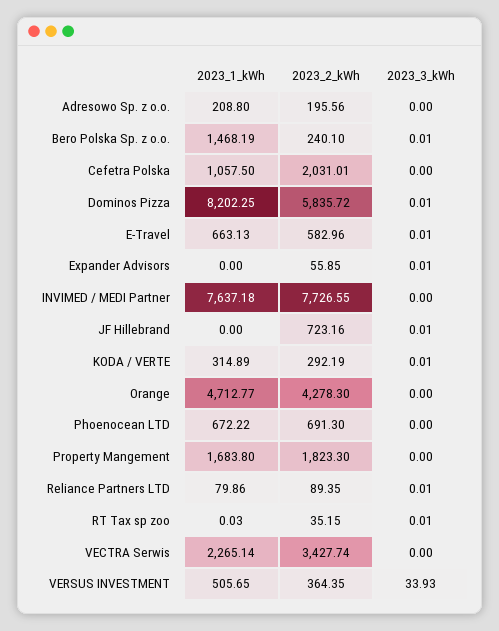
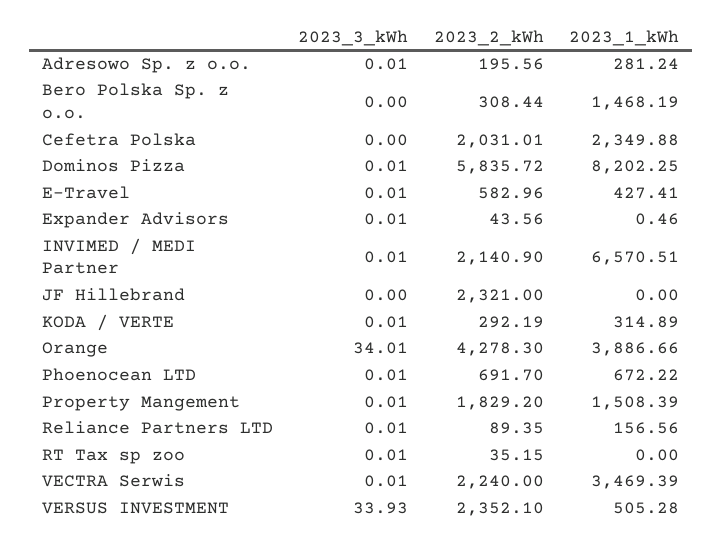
2023_1_kWh, Adresowo Sp. z o.o.: 208.8 -> 281.24
2023_3_kWh, Adresowo Sp. z o.o.: 0 -> 0.01
2023_2_kWh, Bero Polska Sp. z o.o.: 240.1 -> 308.44
2023_3_kWh, Bero Polska Sp. z o.o.: 0.01 -> 0
2023_1_kWh, Cefetra Polska: 1057.5 -> 2349.88
2023_1_kWh, E-Travel: 663.13 -> 427.41
2023_1_kWh, Expander Advisors: 0 -> 0.46
2023_2_kWh, Expander Advisors: 55.85 -> 43.56
2023_1_kWh, INVIMED / MEDI Partner: 7637.18 -> 6570.51
2023_2_kWh, INVIMED / MEDI Partner: 7726.55 -> 2140.9
2023_3_kWh, INVIMED / MEDI Partner: 0 -> 0.01
2023_2_kWh, JF Hillebrand: 723.16 -> 2321
2023_3_kWh, JF Hillebrand: 0.01 -> 0
2023_1_kWh, Orange: 4712.77 -> 3886.66
2023_3_kWh, Orange: 0 -> 34.01
2023_2_kWh, Phoenocean LTD: 691.3 -> 691.7
2023_3_kWh, Phoenocean LTD: 0 -> 0.01
2023_1_kWh, Property Mangement: 1683.8 -> 1508.39
2023_2_kWh, Property Mangement: 1823.3 -> 1829.2
2023_3_kWh, Property Mangement: 0 -> 0.01
2023_1_kWh, Reliance Partners LTD: 79.86 -> 156.56
2023_1_kWh, RT Tax sp zoo: 0.03 -> 0
2023_1_kWh, VECTRA Serwis: 2265.14 -> 3469.39
2023_2_kWh, VECTRA Serwis: 3427.74 -> 2240
2023_3_kWh, VECTRA Serwis: 0 -> 0.01
2023_1_kWh, VERSUS INVESTMENT: 505.65 -> 505.28
2023_2_kWh, VERSUS INVESTMENT: 364.35 -> 2352.1

